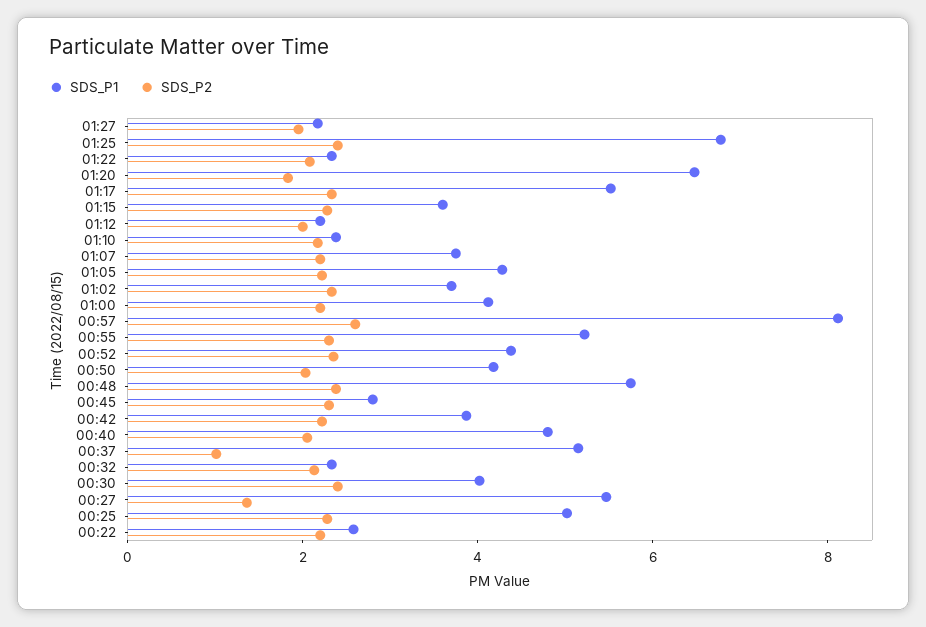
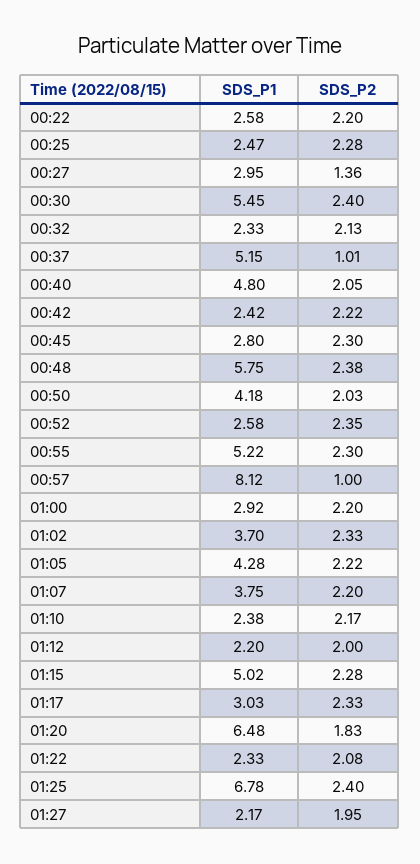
SDS_P1, 01:17: 5.5 -> 3.03
SDS_P1, 01:15: 3.5 -> 5.02
SDS_P1, 01:00: 4 -> 2.92
SDS_P2, 00:57: 2.5 -> 1
SDS_P1, 00:52: 4.5 -> 2.58
SDS_P1, 00:42: 4 -> 2.42
SDS_P1, 00:30: 4 -> 5.45
SDS_P1, 00:27: 5.5 -> 2.95
SDS_P1, 00:25: 5 -> 2.47

